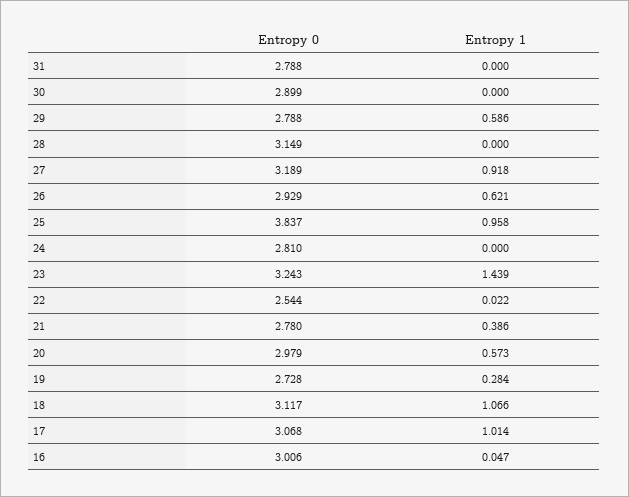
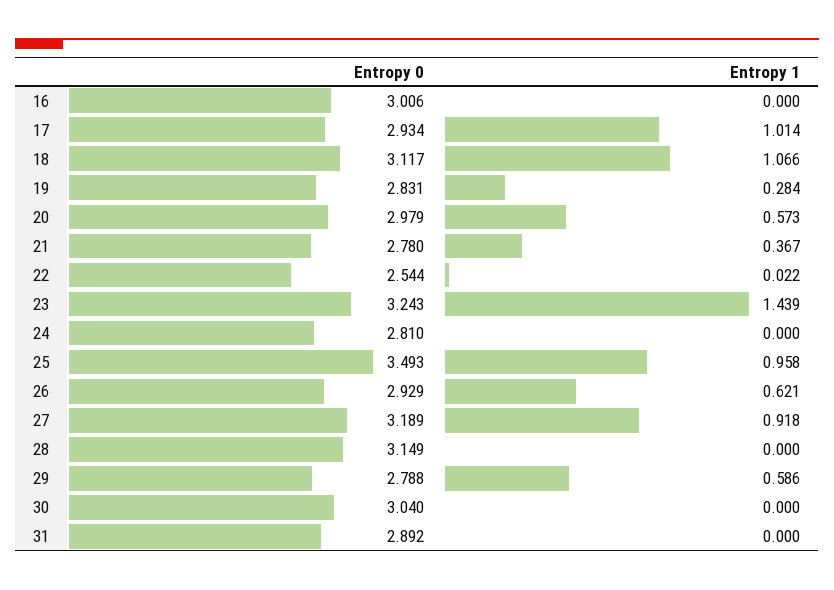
Entropy 0, 31: 2.788 -> 2.892
Entropy 0, 30: 2.899 -> 3.04
Entropy 0, 25: 3.837 -> 3.493
Entropy 1, 21: 0.386 -> 0.367
Entropy 0, 19: 2.728 -> 2.831
Entropy 0, 17: 3.068 -> 2.934
Entropy 1, 16: 0.047 -> 0

